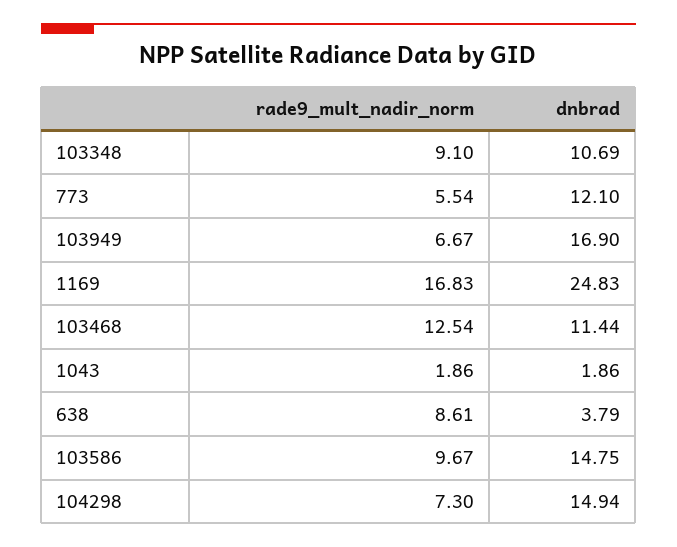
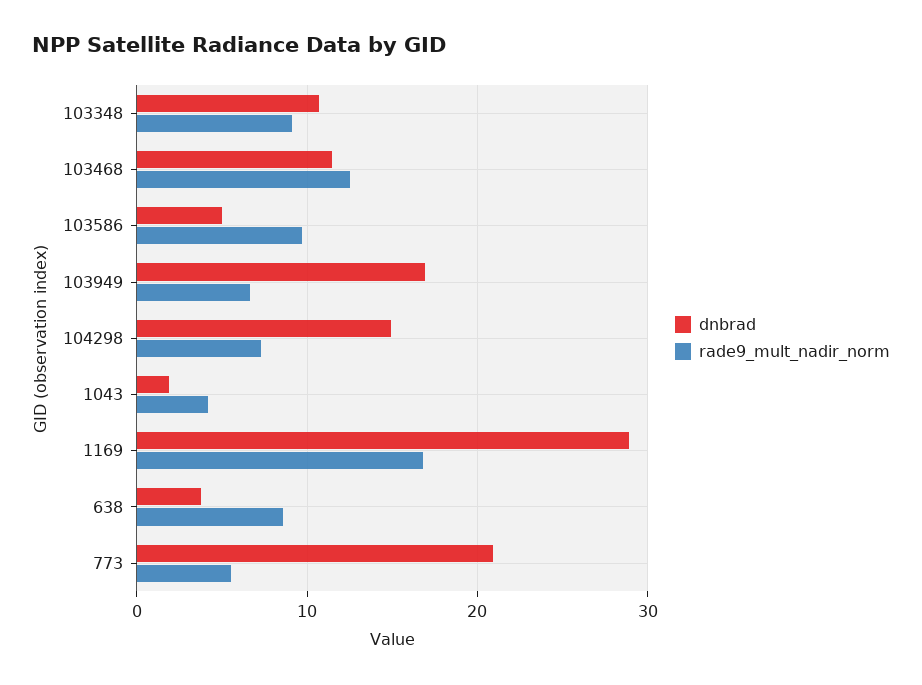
dnbrad, 773: 12.1 -> 21
dnbrad, 1169: 24.83 -> 29
rade9_mult_nadir_norm, 1043: 1.86 -> 4
dnbrad, 103586: 14.75 -> 5

